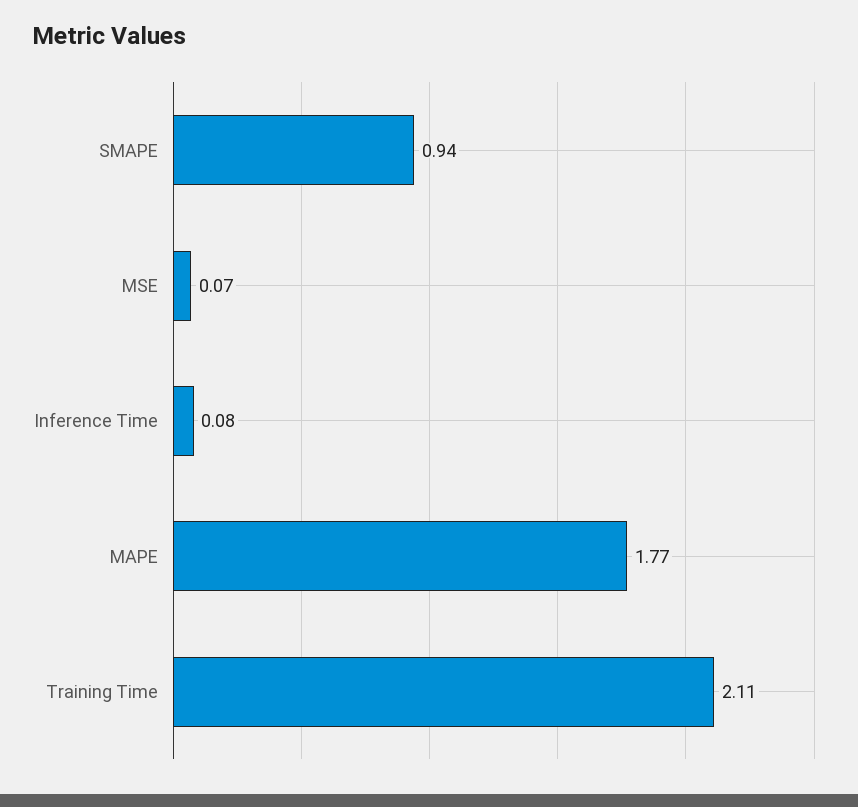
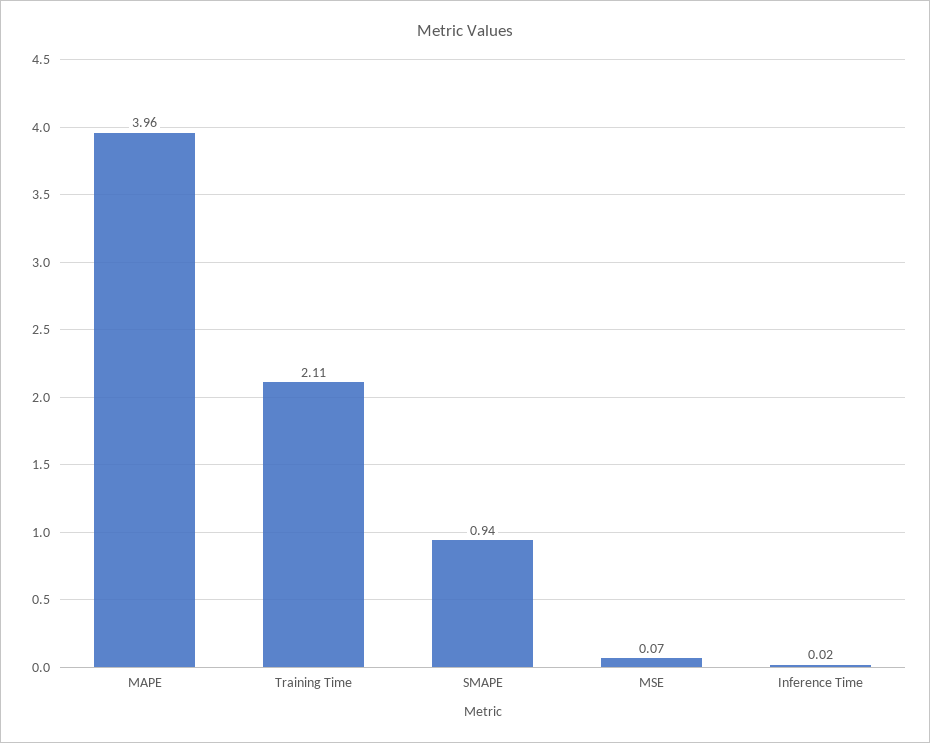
Inference Time: 0.08 -> 0.02
MAPE: 1.77 -> 3.96

